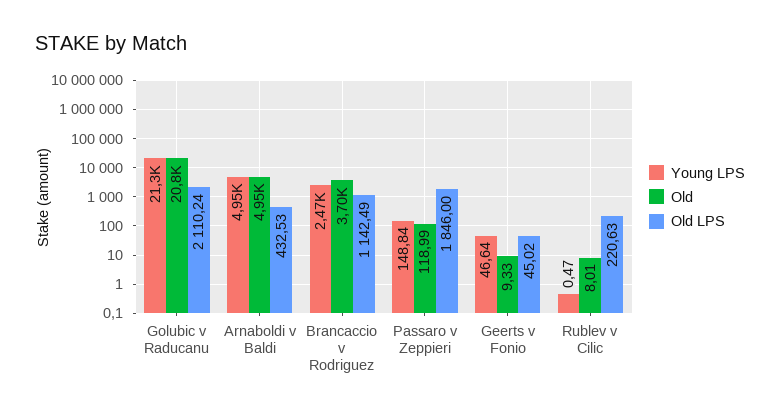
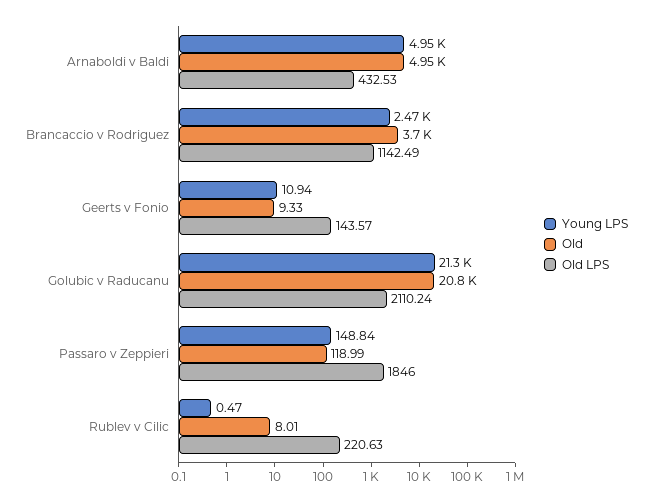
Young LPS, Geerts v Fonio: 46.64 -> 10.94
Old LPS, Geerts v Fonio: 45.02 -> 143.57

